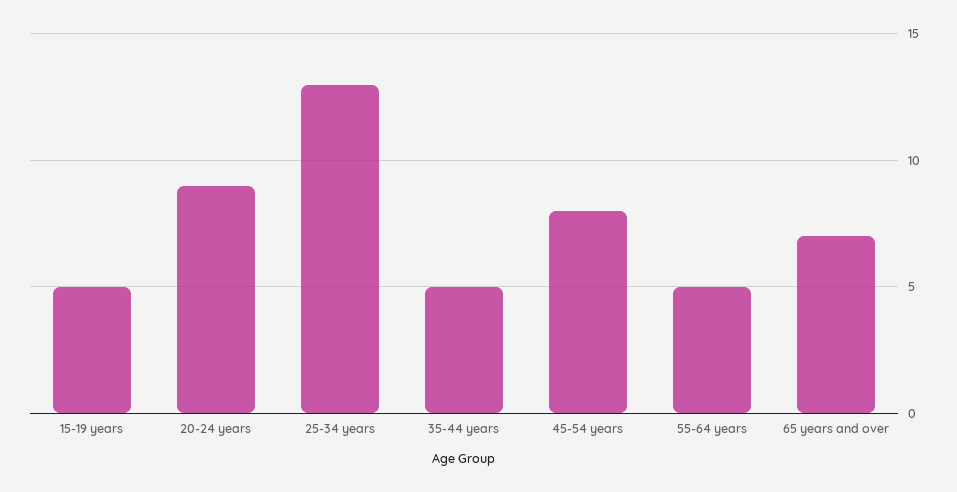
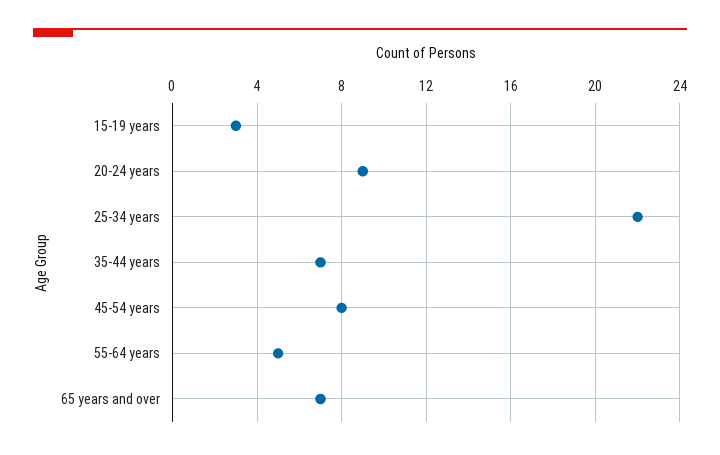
15-19 years: 5 -> 3
25-34 years: 13 -> 22
35-44 years: 5 -> 7

